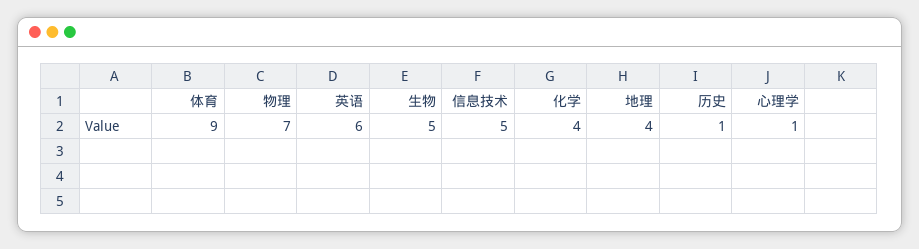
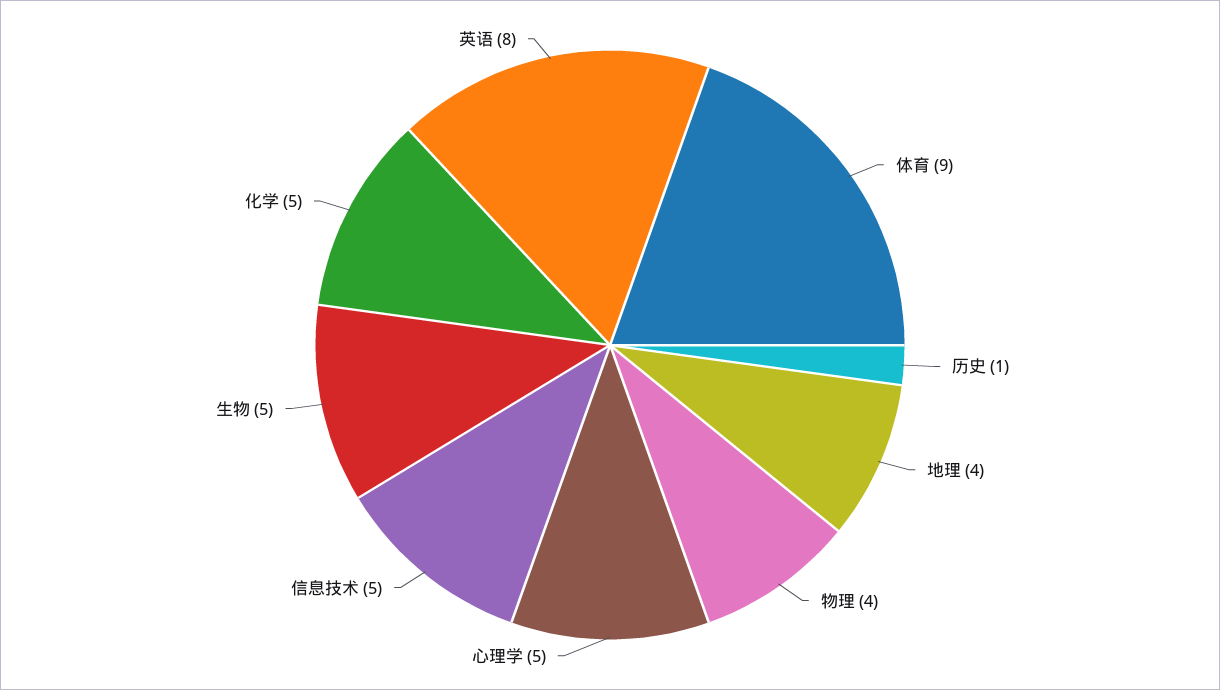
物理: 7 -> 4
英语: 6 -> 8
化学: 4 -> 5
心理学: 1 -> 5

